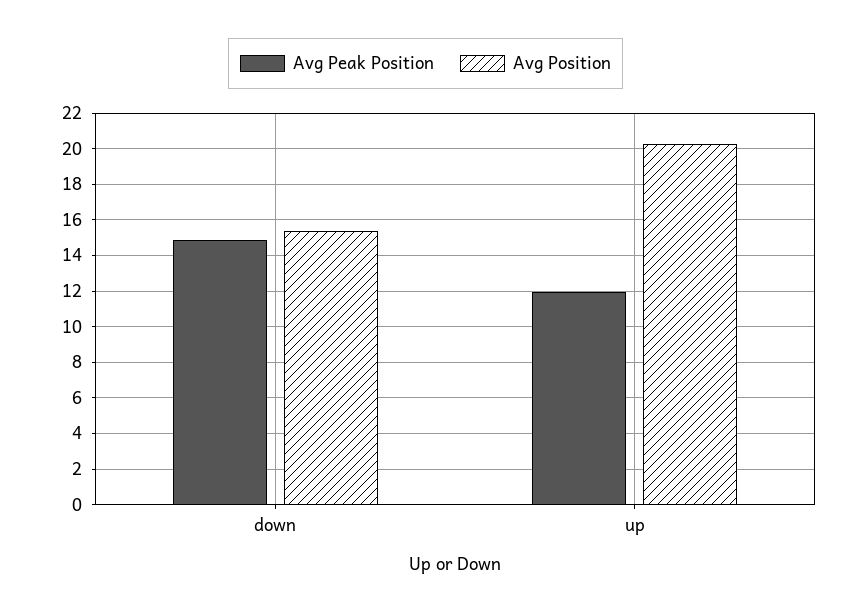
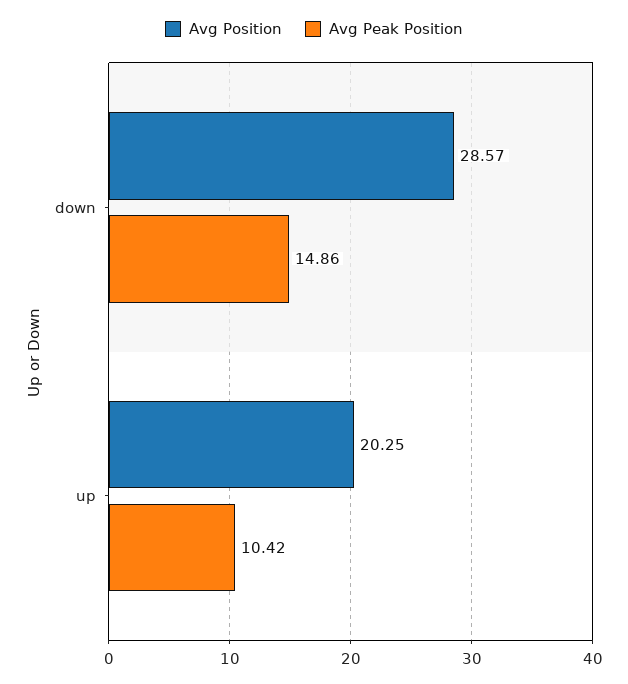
Avg Position, down: 15.5 -> 28.57
Avg Peak Position, up: 12 -> 10.42

